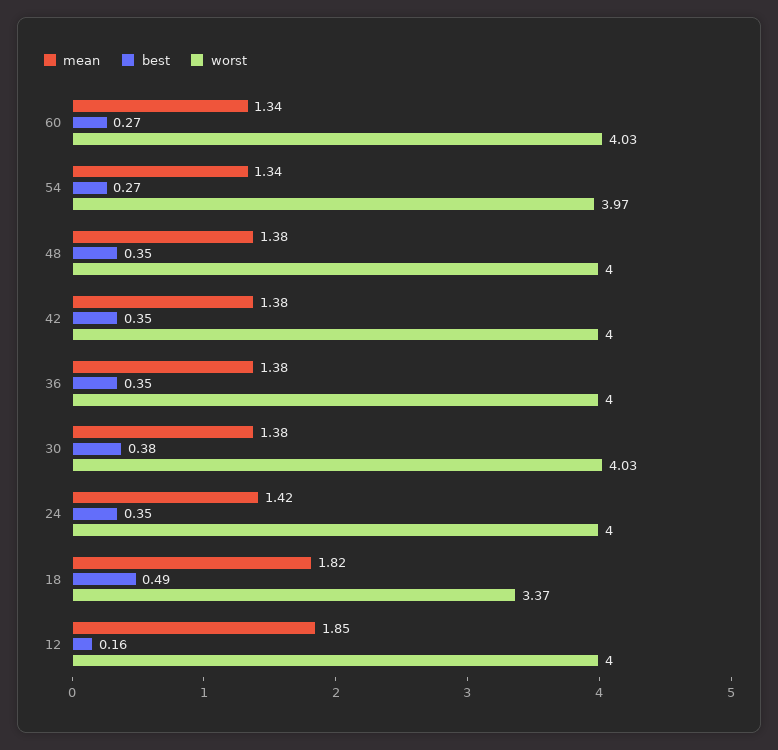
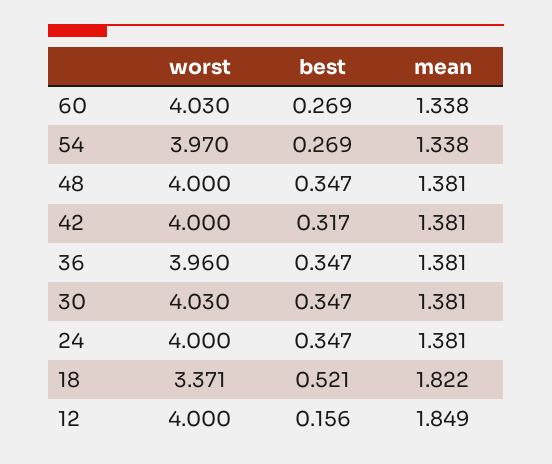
best, 42: 0.35 -> 0.317
worst, 36: 4 -> 3.96
best, 30: 0.38 -> 0.347
mean, 24: 1.42 -> 1.381
best, 18: 0.49 -> 0.521

